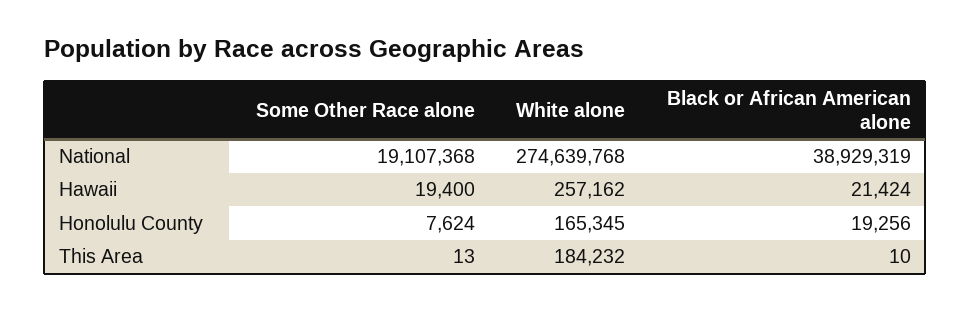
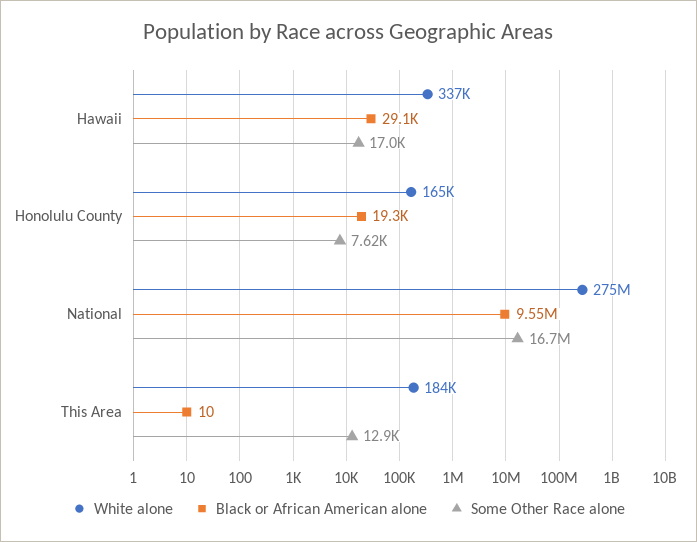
Some Other Race alone, National: 19107368 -> 16700000
Black or African American alone, National: 38929319 -> 9550000
Some Other Race alone, Hawaii: 19400 -> 17000
White alone, Hawaii: 257162 -> 337000
Black or African American alone, Hawaii: 21424 -> 29100
Some Other Race alone, This Area: 13 -> 12900

